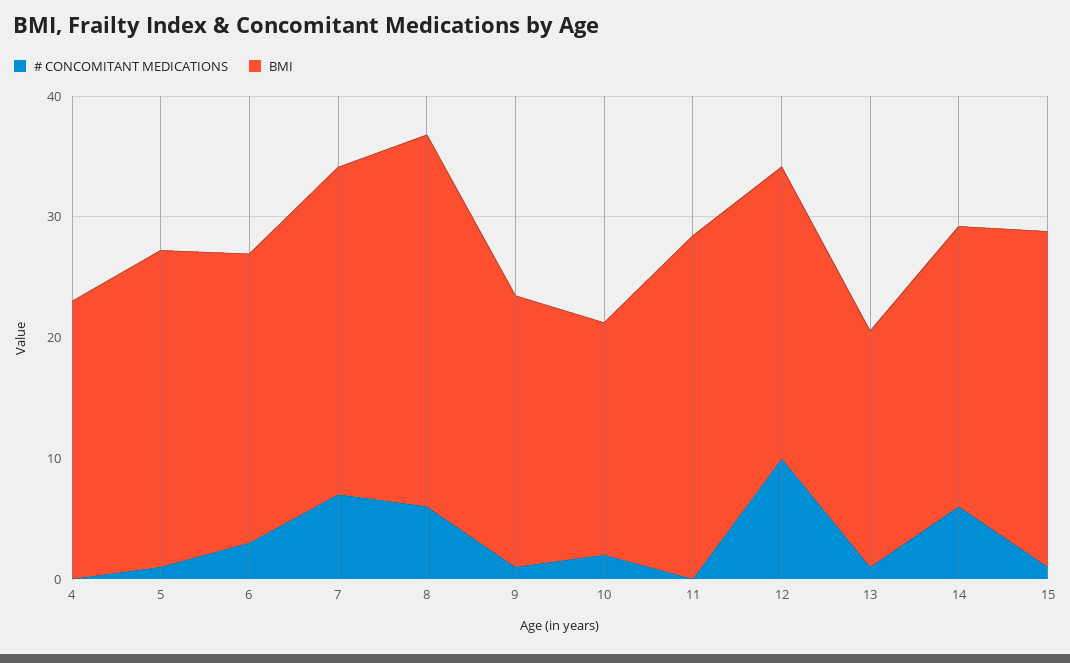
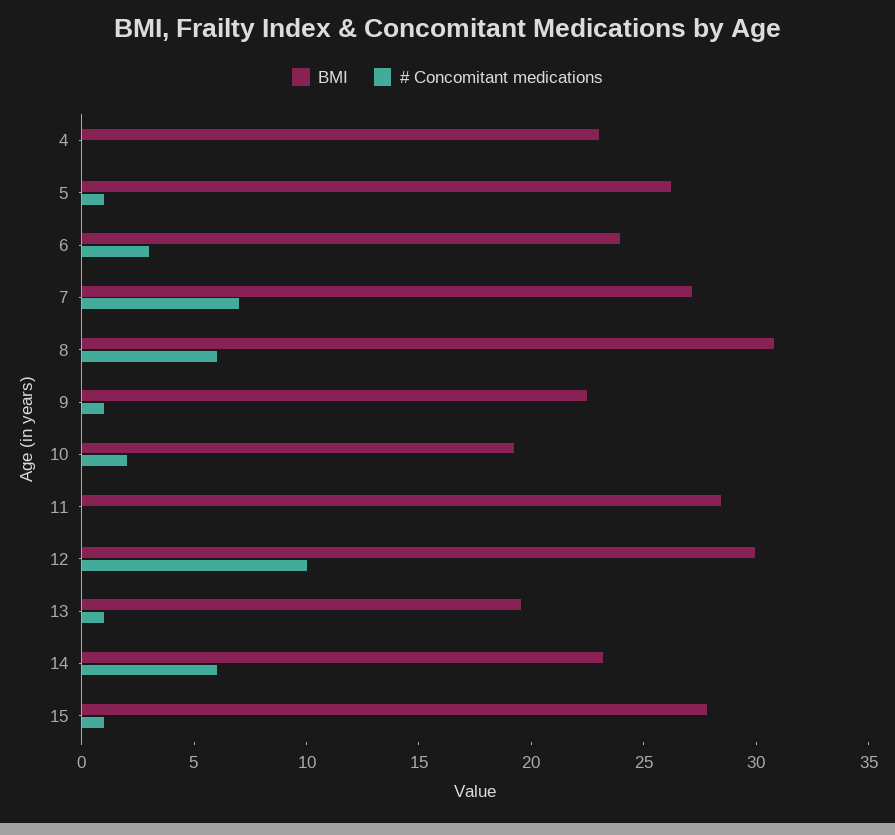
BMI, 12: 24 -> 30

